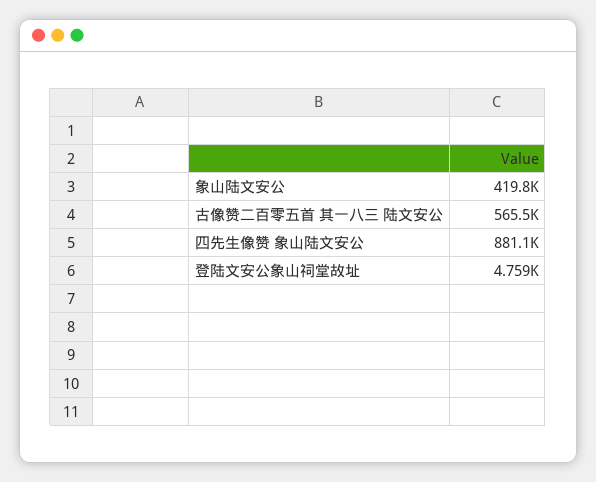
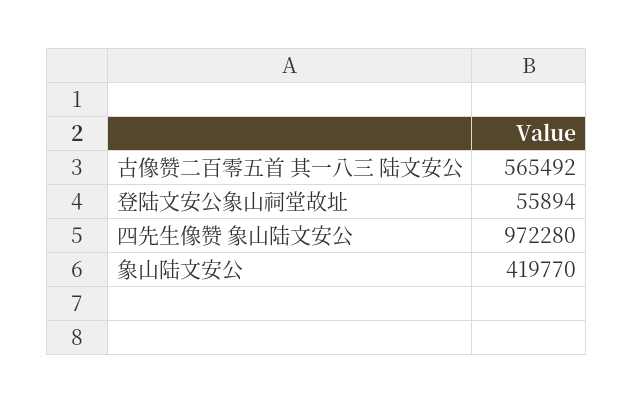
四先生像赞 象山陆文安公: 881100 -> 972280
登陆文安公象山祠堂故址: 4759 -> 55894

